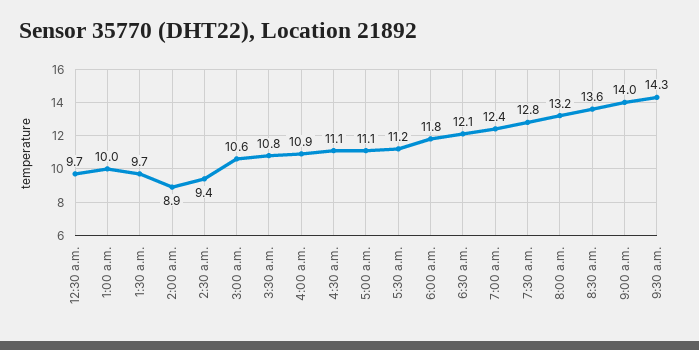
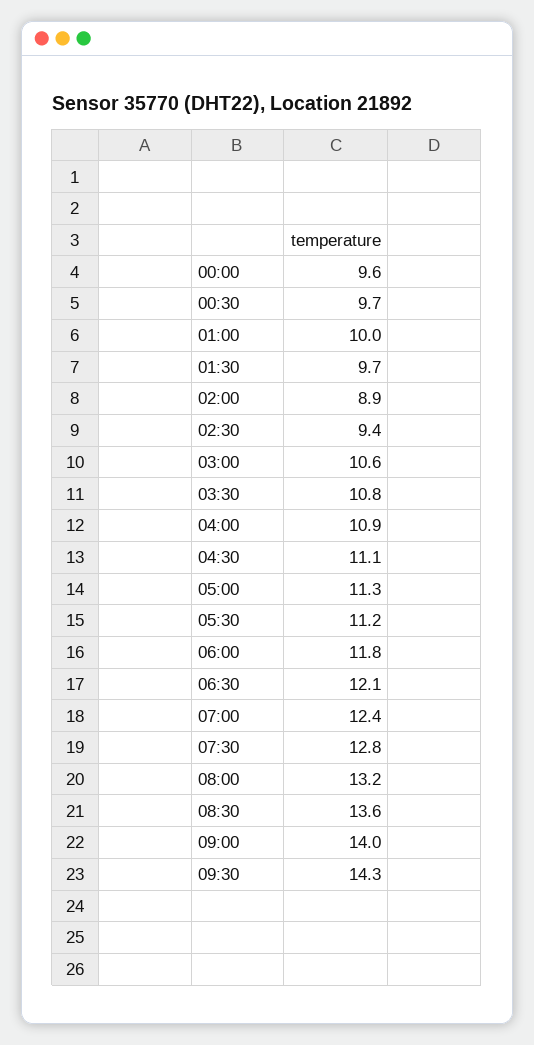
5:00 a.m.: 11.1 -> 11.3
00:00: none -> 9.6

